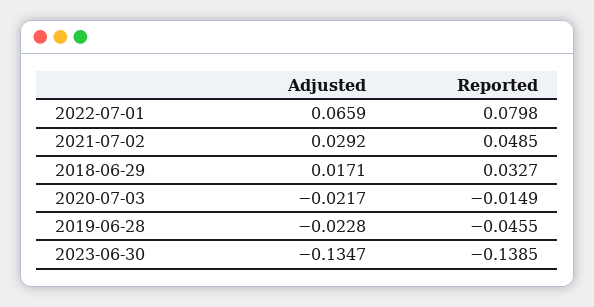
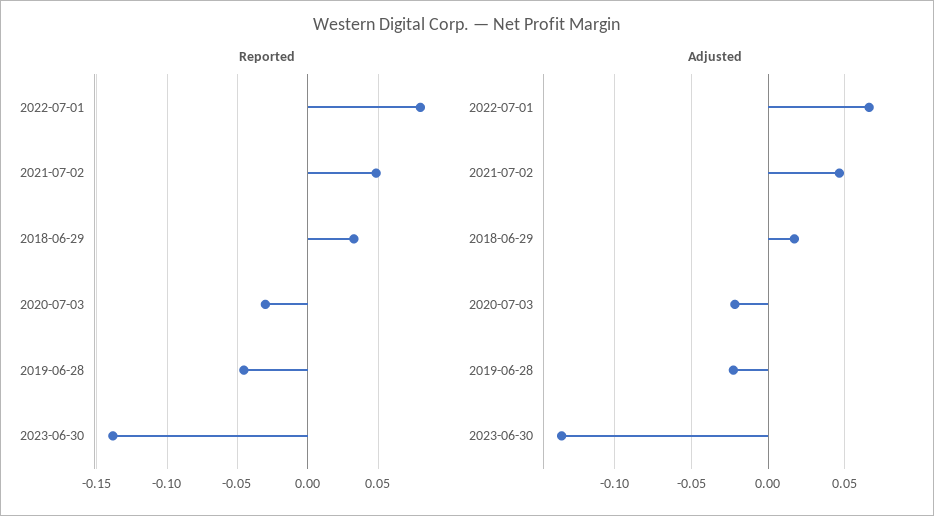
Adjusted, 2021-07-02: 0.0292 -> 0.045
Reported, 2020-07-03: -0.0149 -> -0.03

